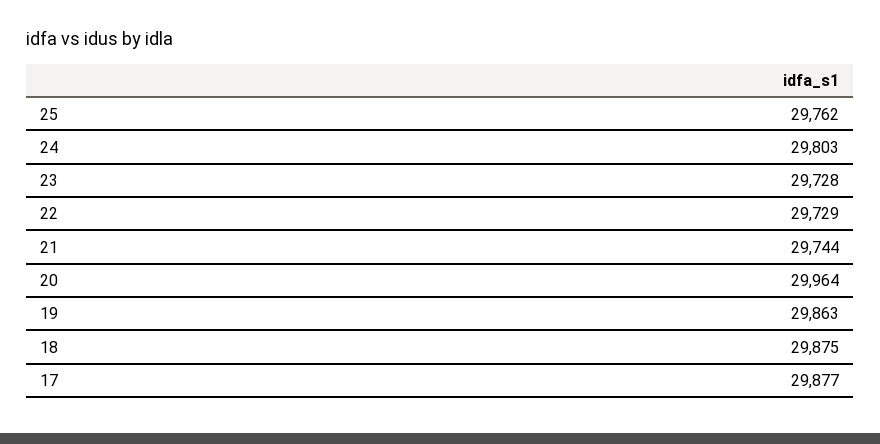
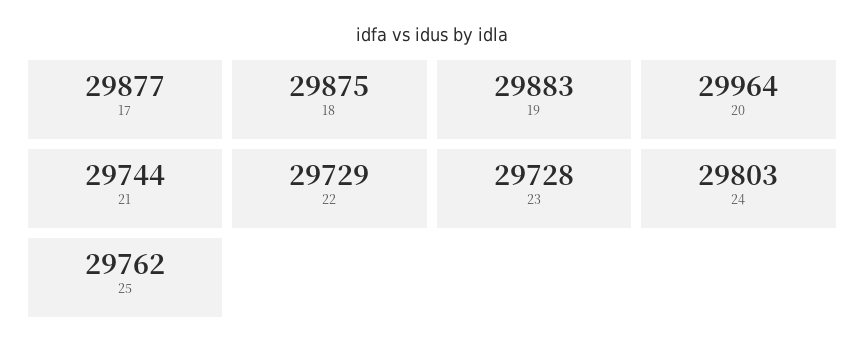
19: 29863 -> 29883

